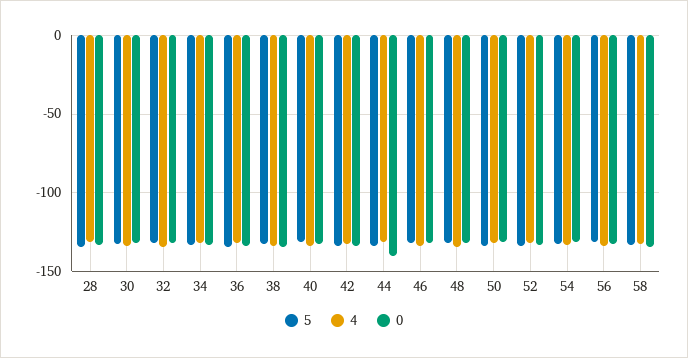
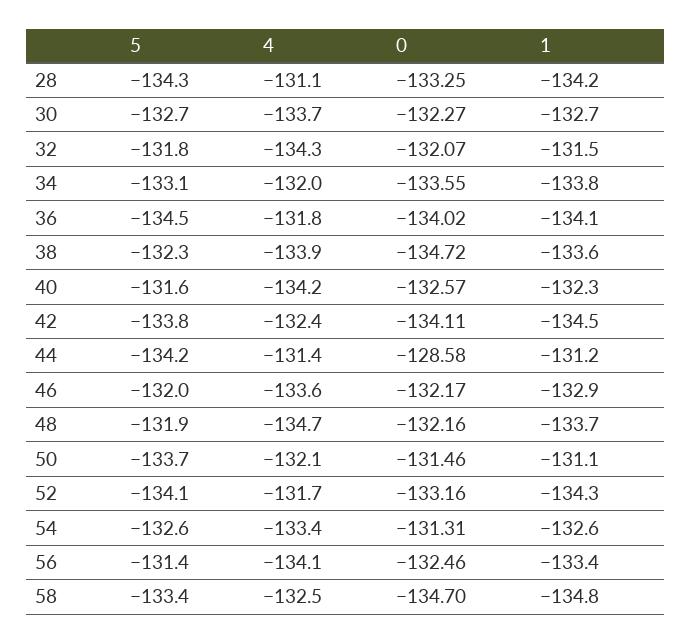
0, 44: -140 -> -128.58
1, 28: none -> -134.2
1, 30: none -> -132.7
1, 32: none -> -131.5
1, 34: none -> -133.8
1, 36: none -> -134.1
1, 38: none -> -133.6
1, 40: none -> -132.3
1, 42: none -> -134.5
1, 44: none -> -131.2
1, 46: none -> -132.9
1, 48: none -> -133.7
1, 50: none -> -131.1
1, 52: none -> -134.3
1, 54: none -> -132.6
1, 56: none -> -133.4
1, 58: none -> -134.8

